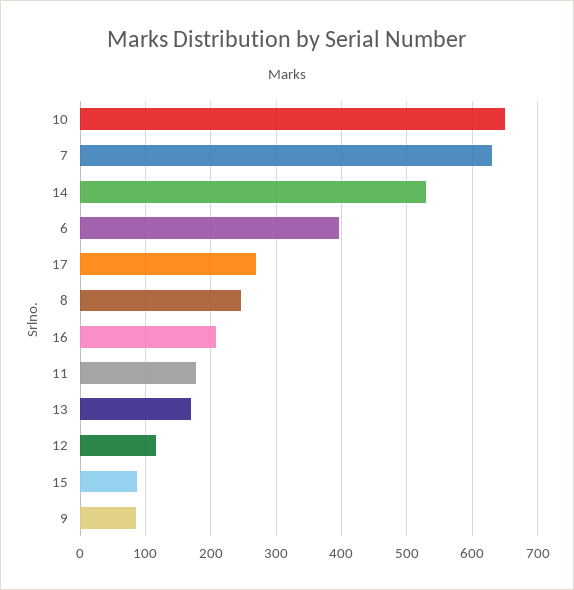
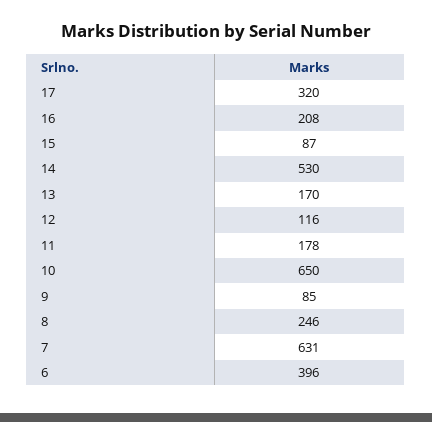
17: 270 -> 320

